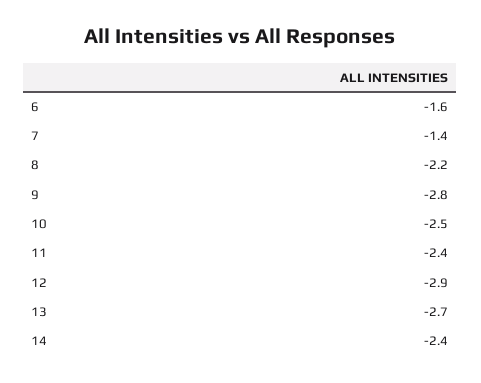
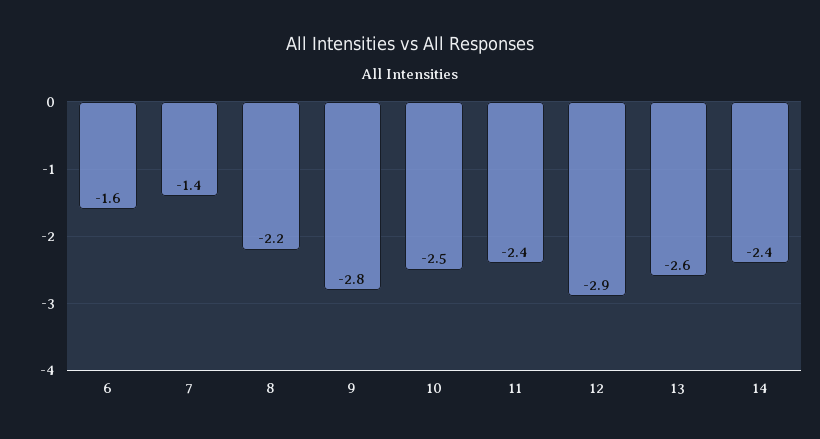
13: -2.7 -> -2.6

